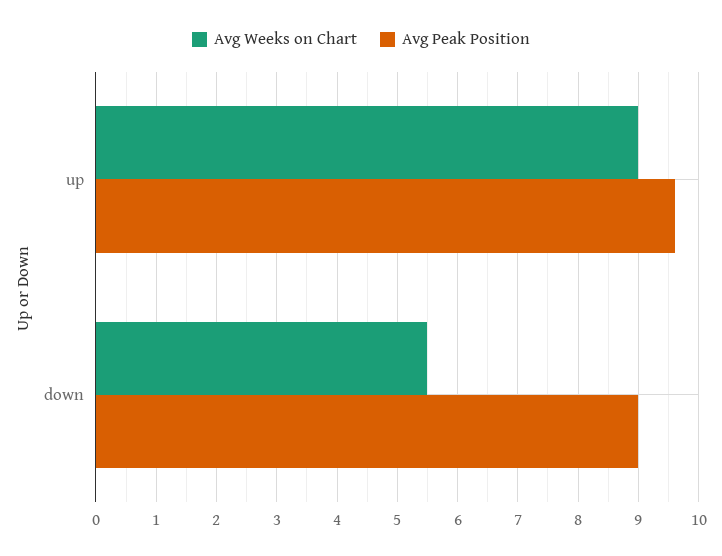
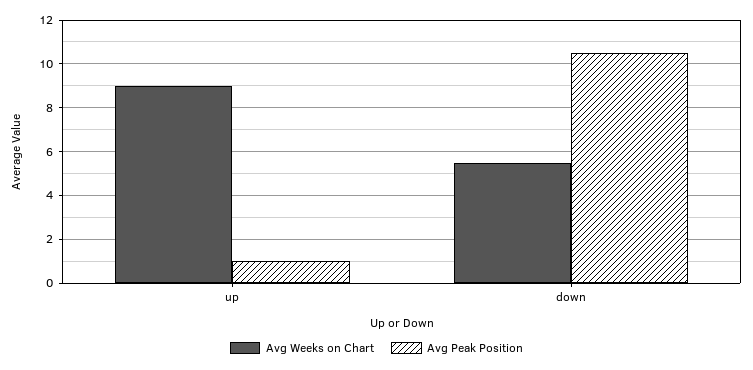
Avg Peak Position, up: 9.6 -> 1
Avg Peak Position, down: 9 -> 10.5

